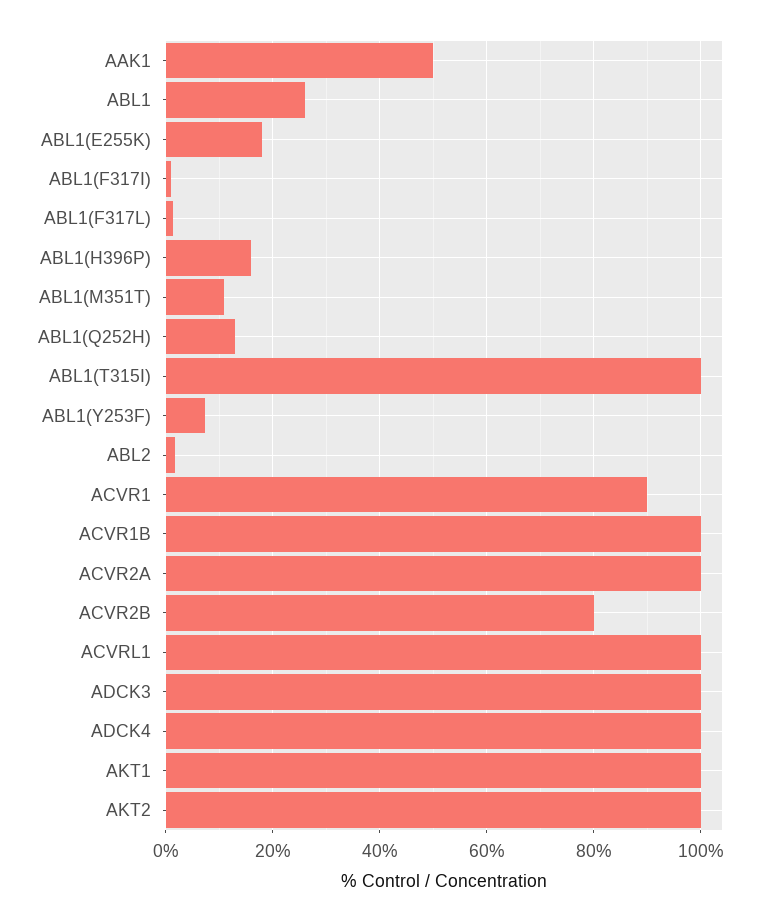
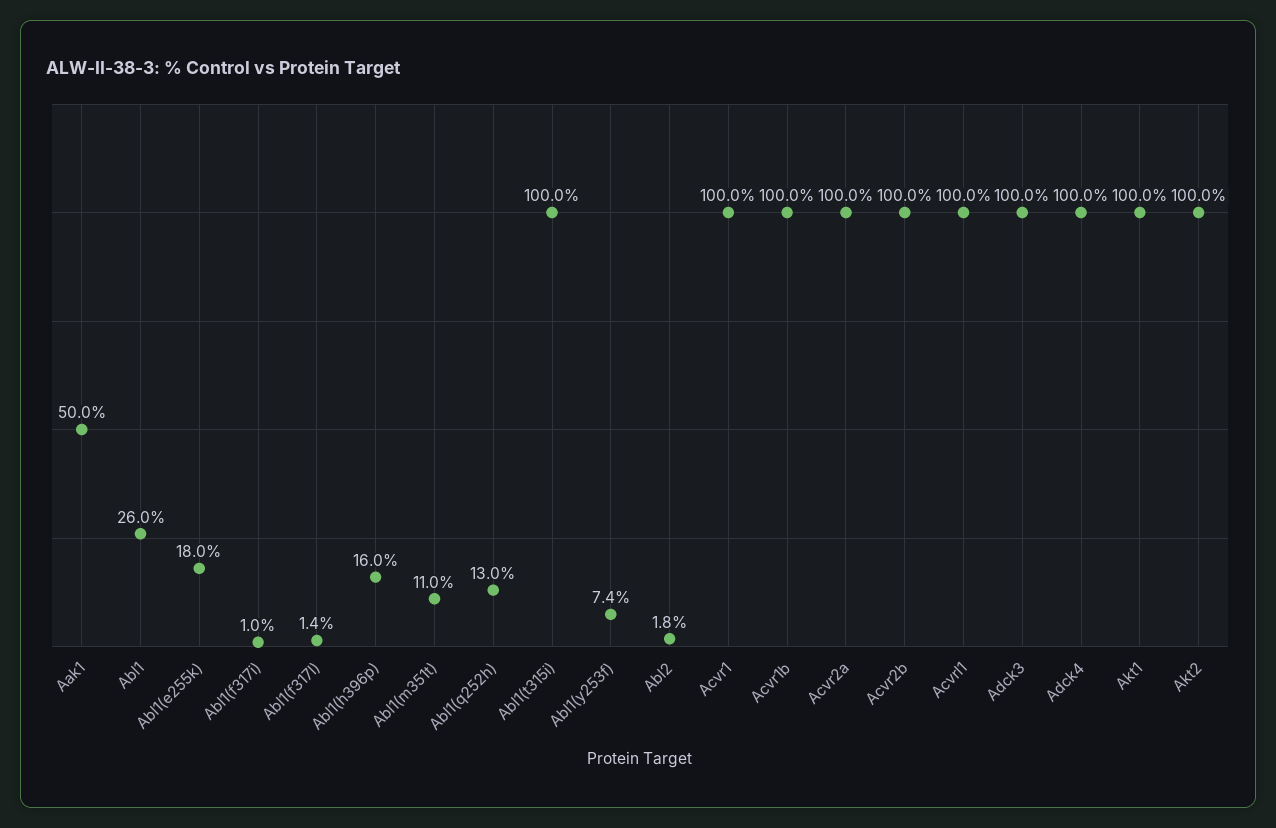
ACVR1: 90 -> 100
ACVR2B: 80 -> 100

